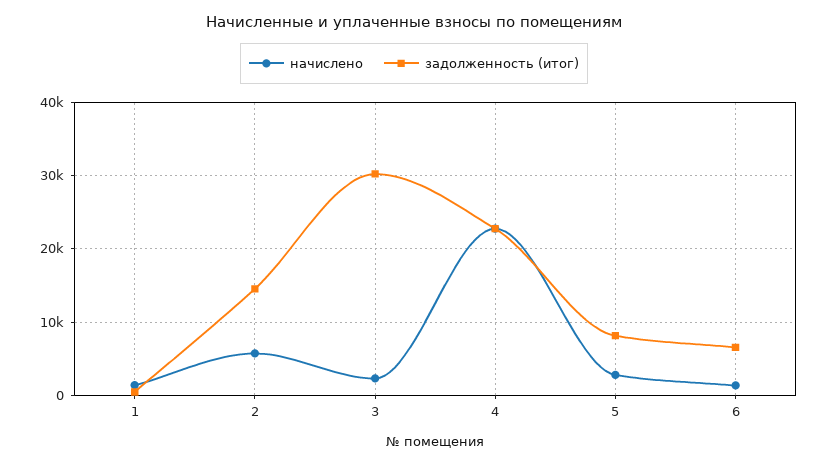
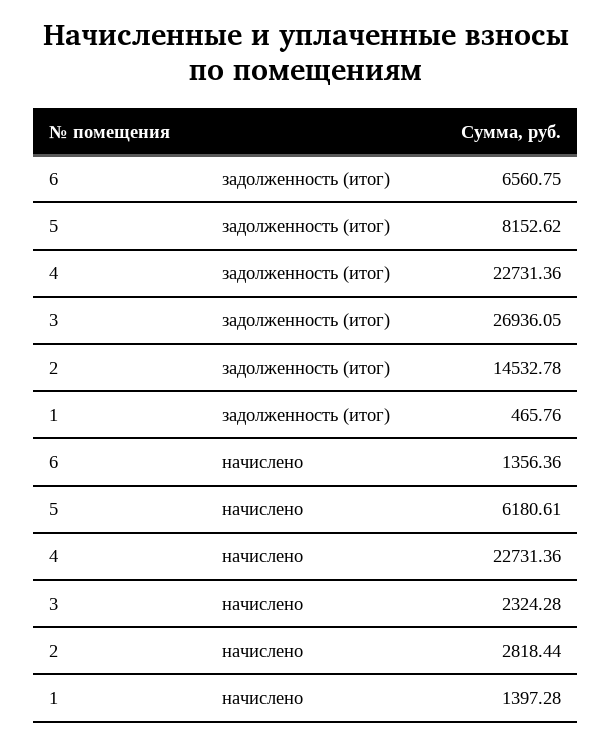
начислено, 2: 6000 -> 2818.44
задолженность (итог), 3: 30000 -> 26936.05
начислено, 5: 3000 -> 6180.61

